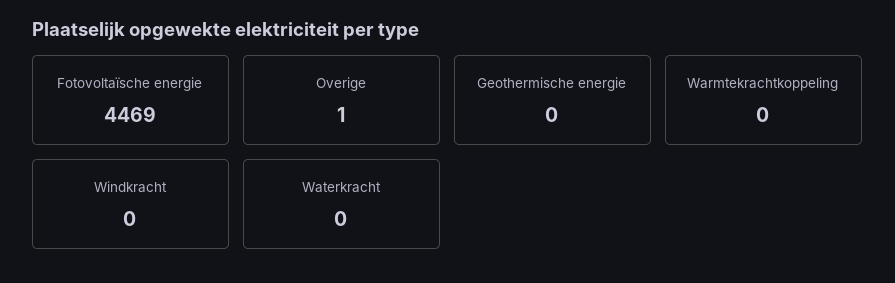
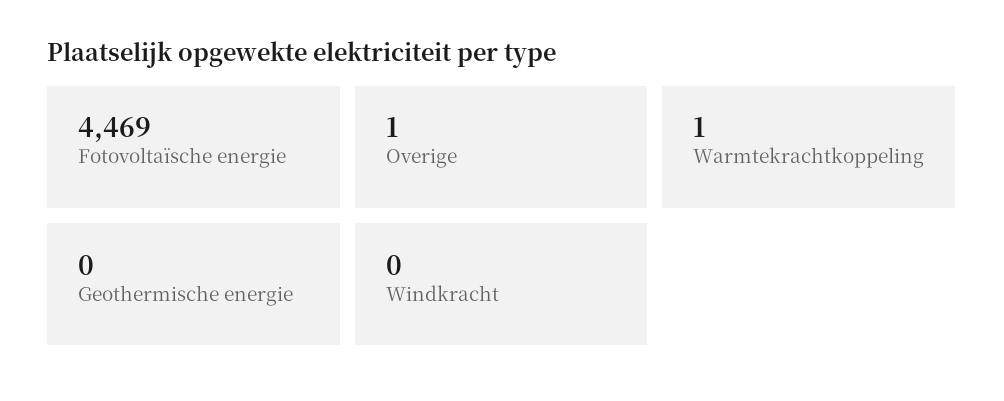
Warmtekrachtkoppeling: 0 -> 1
Waterkracht: 0 -> none

